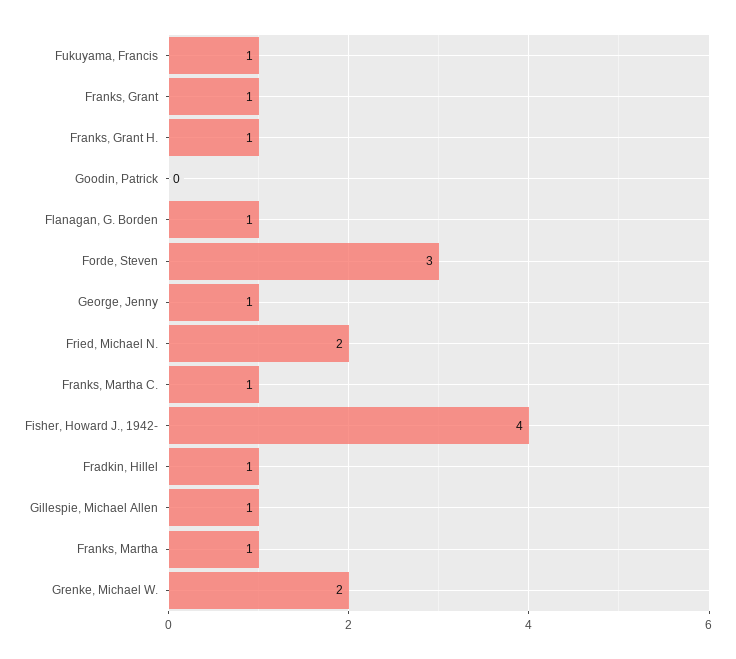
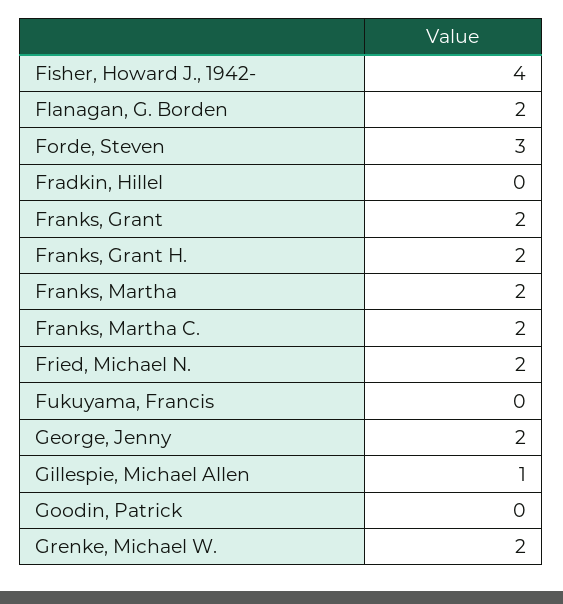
Fukuyama, Francis: 1 -> 0
Franks, Grant: 1 -> 2
Franks, Grant H.: 1 -> 2
Flanagan, G. Borden: 1 -> 2
George, Jenny: 1 -> 2
Franks, Martha C.: 1 -> 2
Fradkin, Hillel: 1 -> 0
Franks, Martha: 1 -> 2

